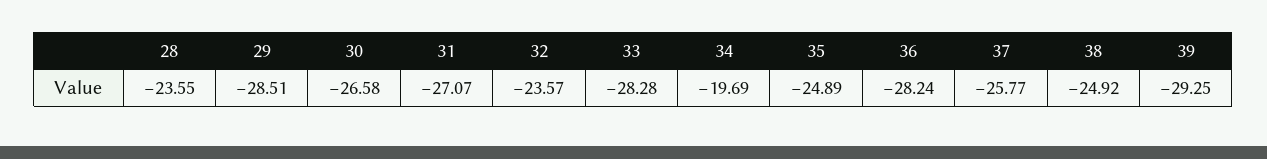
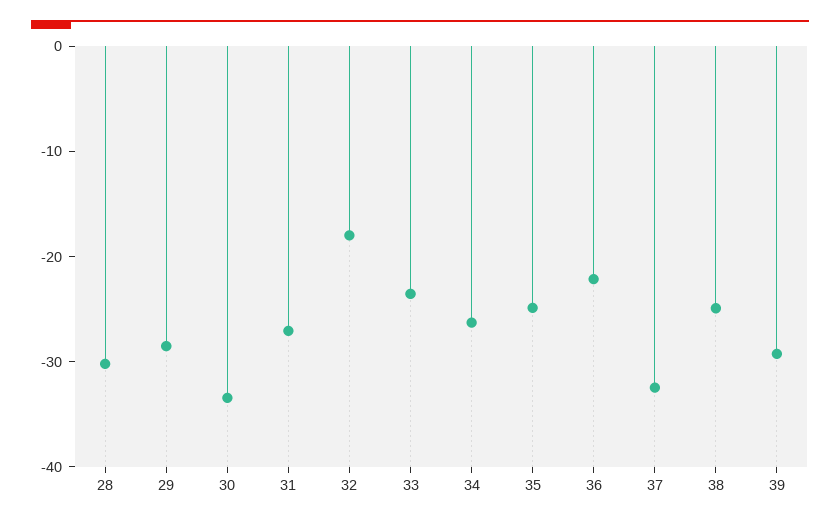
28: -23.55 -> -30
30: -26.58 -> -34
32: -23.57 -> -18
33: -28.28 -> -24
34: -19.69 -> -26
36: -28.24 -> -22
37: -25.77 -> -32

